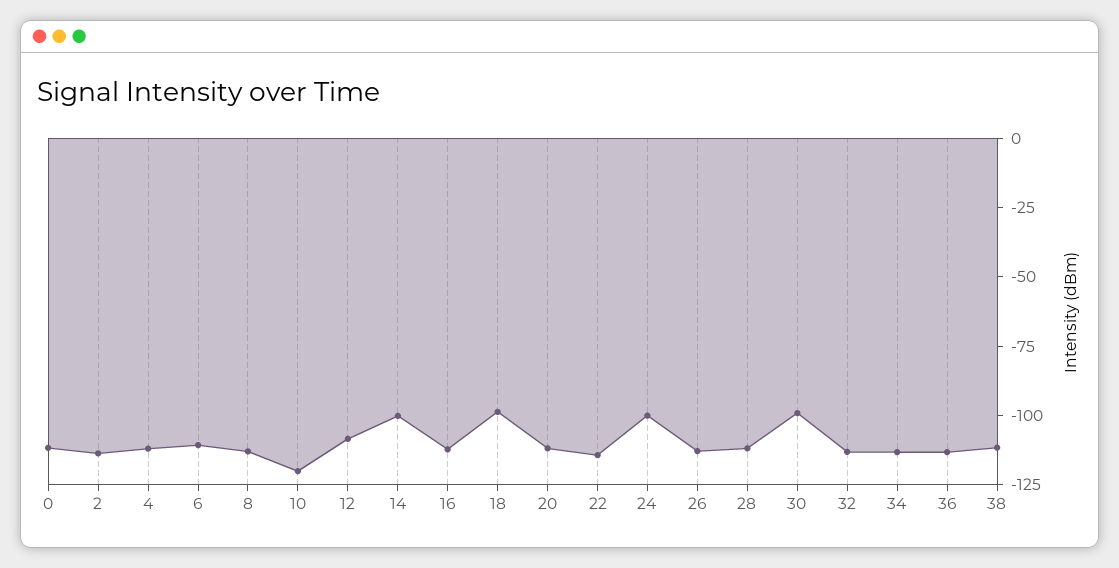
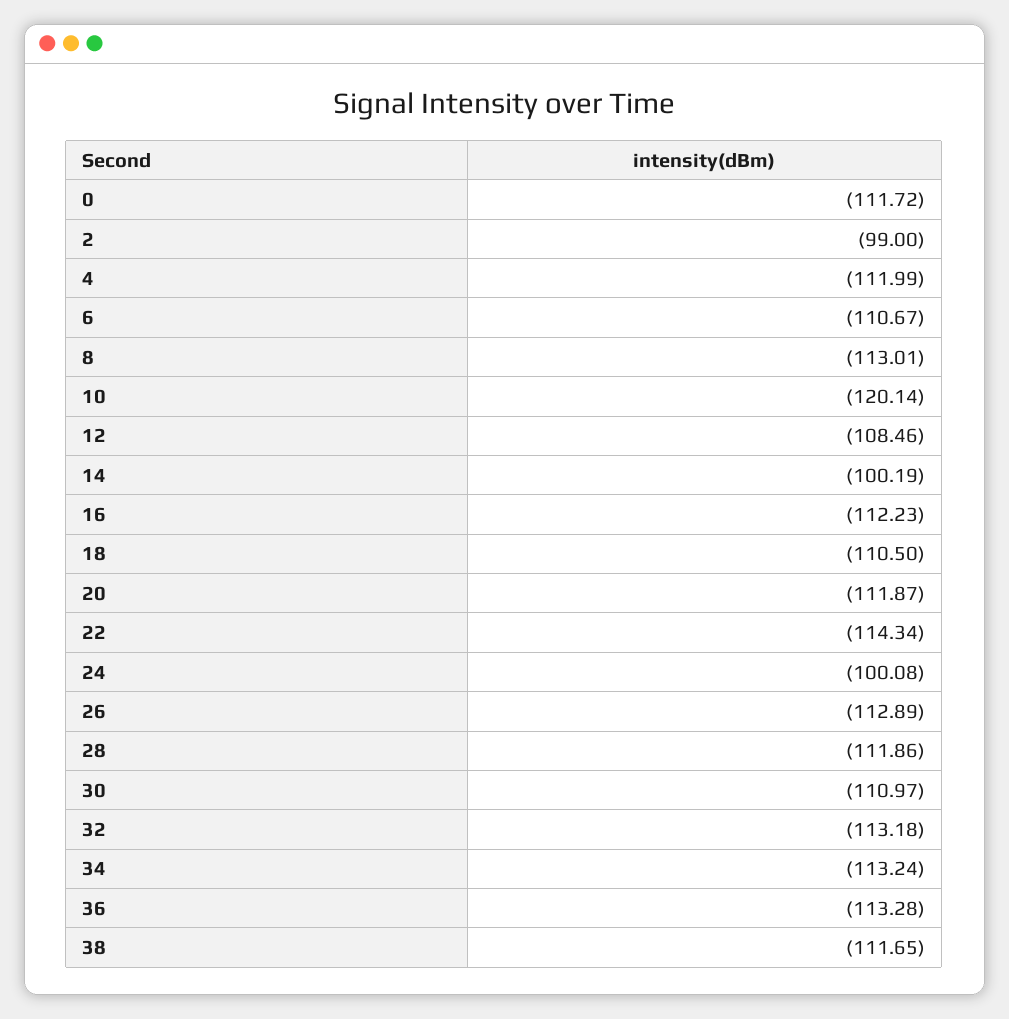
2: -115 -> -99
18: -100 -> -110.5
30: -100 -> -110.97

